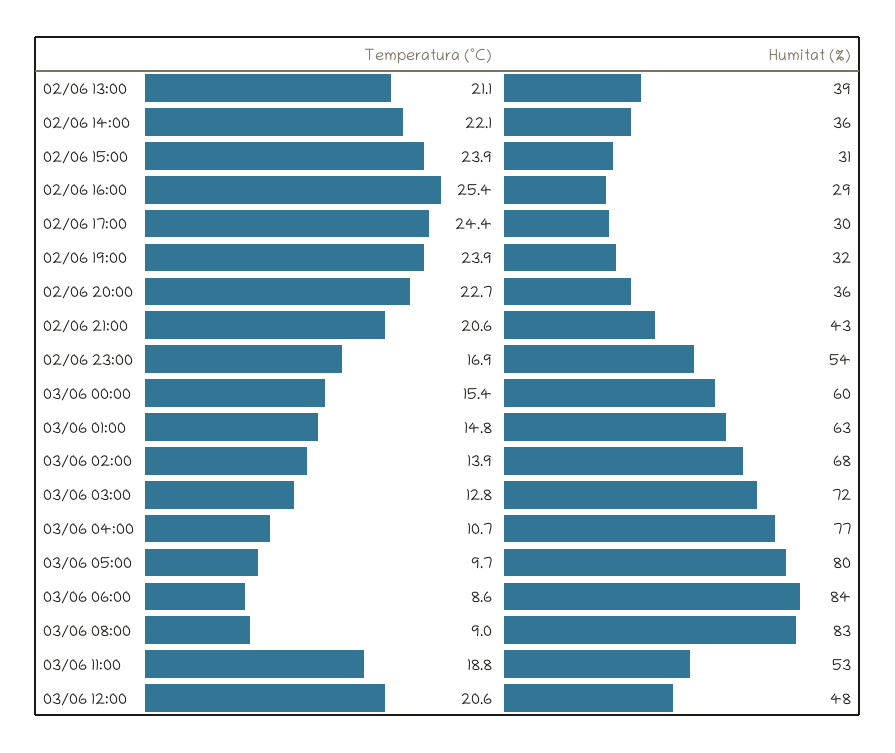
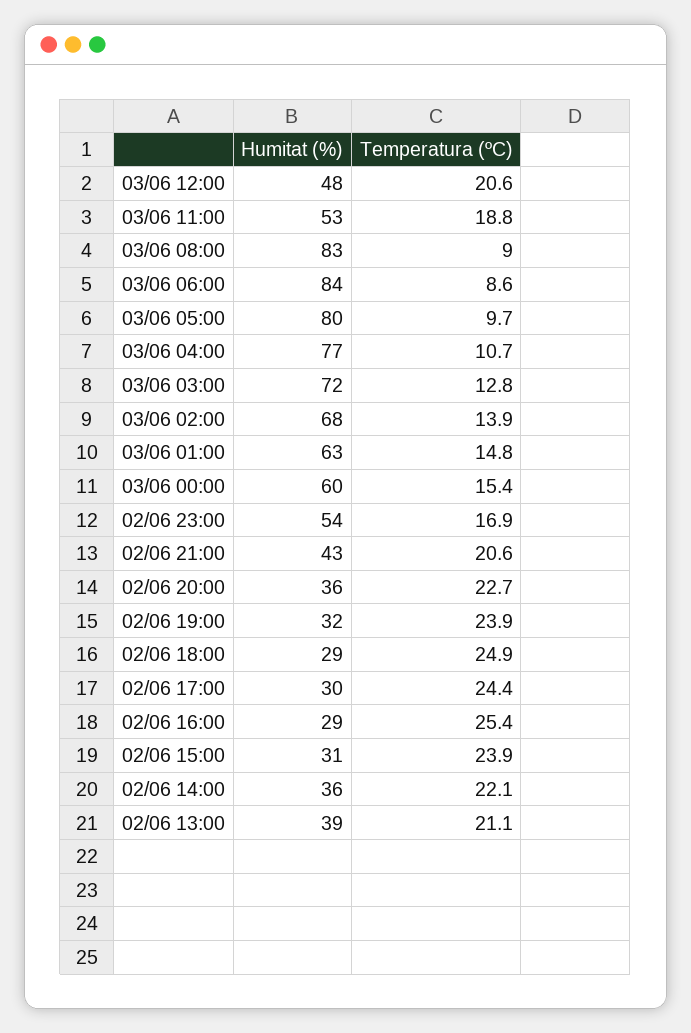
Humitat (%), 02/06 18:00: none -> 29
Temperatura (ºC), 02/06 18:00: none -> 24.9

